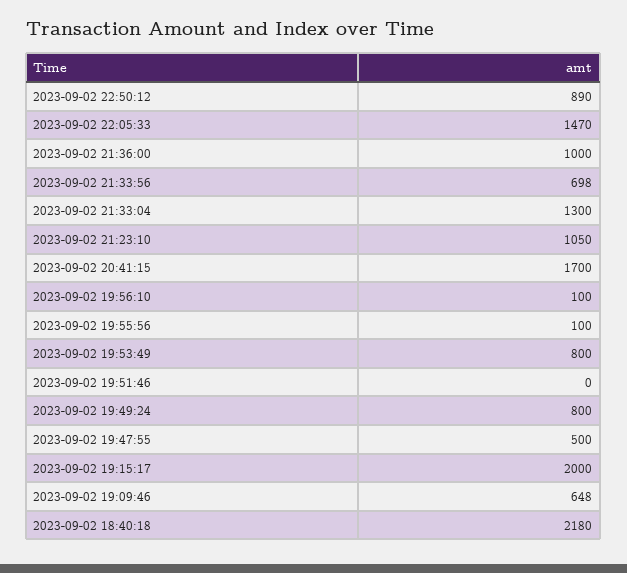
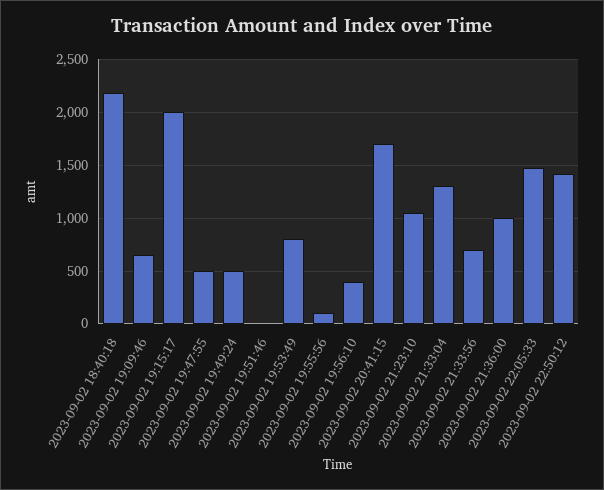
2023-09-02 22:50:12: 890 -> 1400
2023-09-02 19:56:10: 100 -> 400
2023-09-02 19:49:24: 800 -> 500

